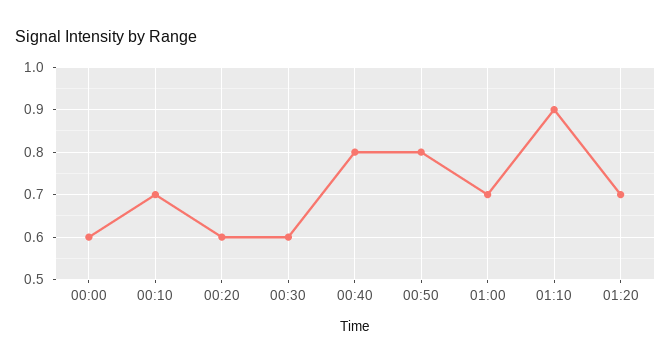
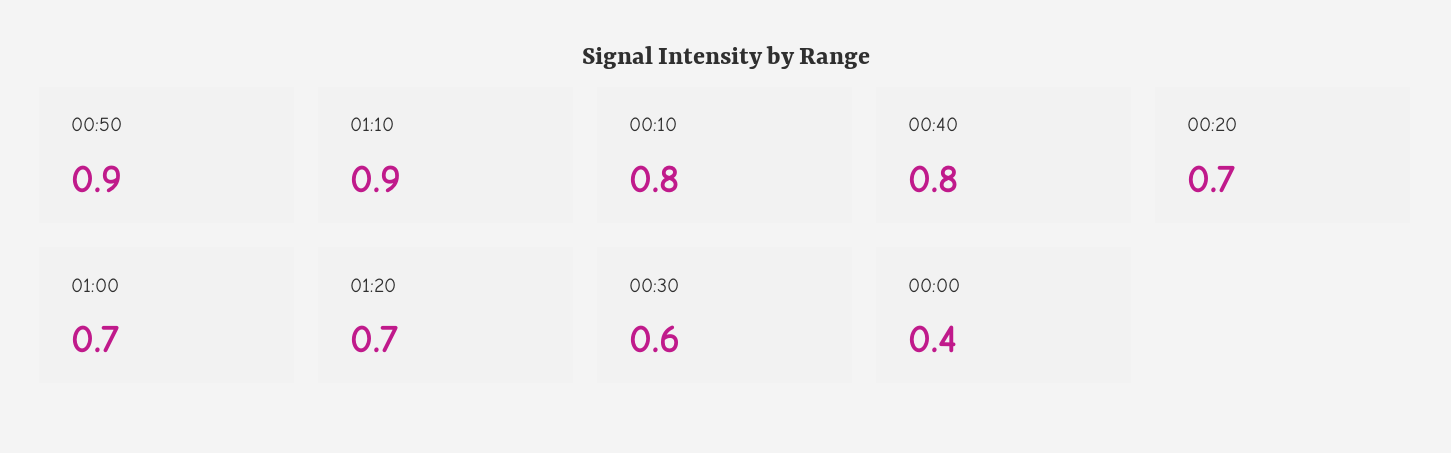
00:00: 0.6 -> 0.4
00:10: 0.7 -> 0.8
00:20: 0.6 -> 0.7
00:50: 0.8 -> 0.9

